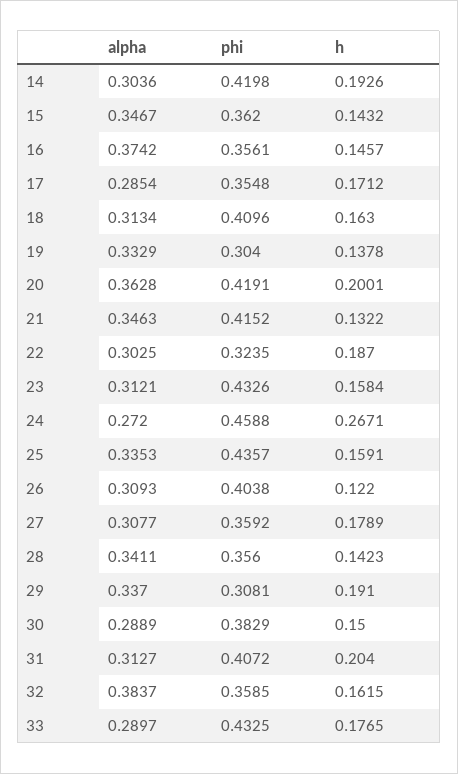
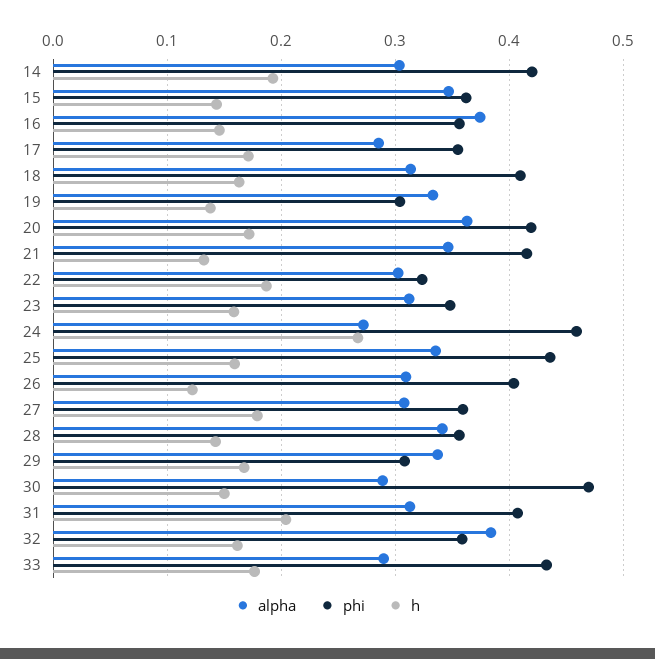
h, 20: 0.2001 -> 0.17
phi, 23: 0.4326 -> 0.35
h, 29: 0.191 -> 0.17
phi, 30: 0.3829 -> 0.47

